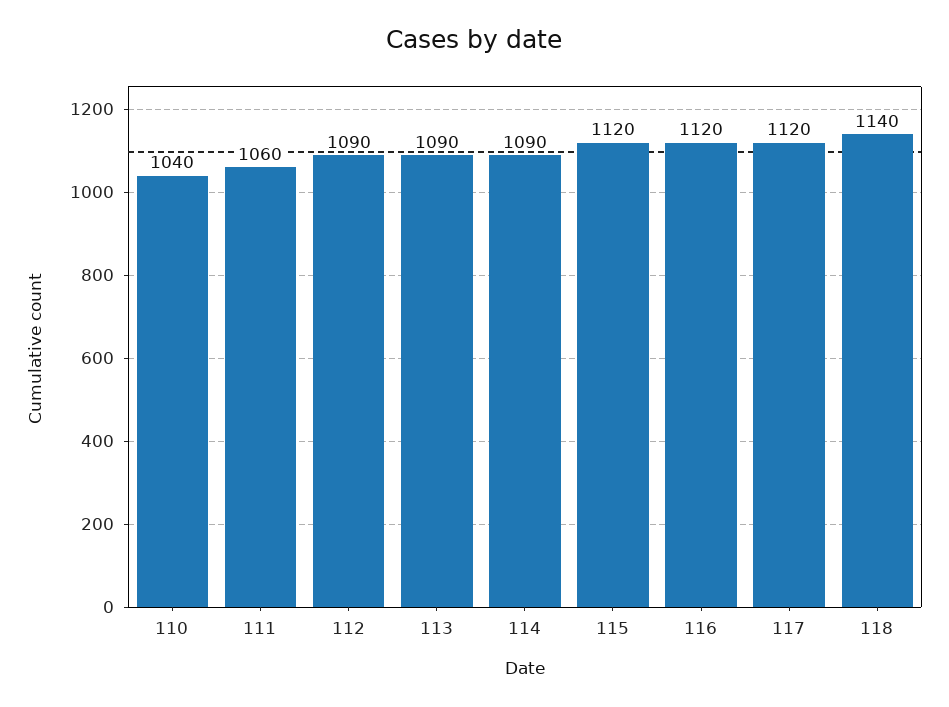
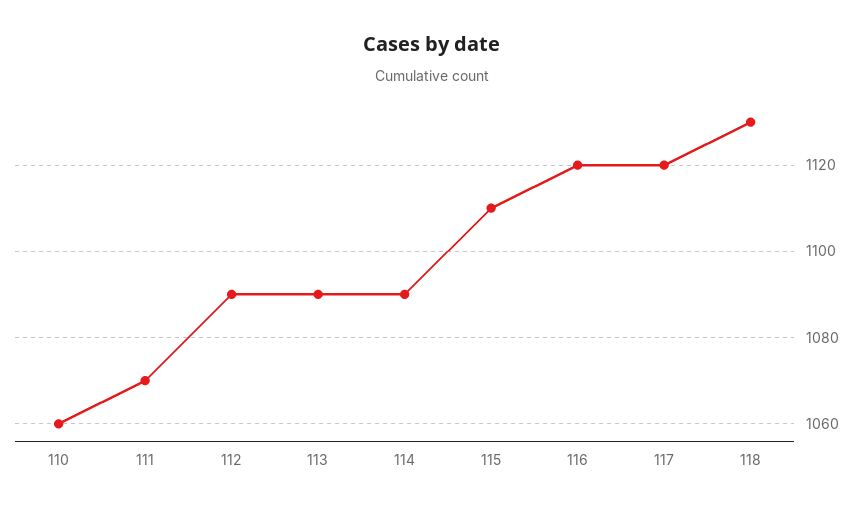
110: 1040 -> 1060
111: 1060 -> 1070
115: 1120 -> 1110
118: 1140 -> 1130

